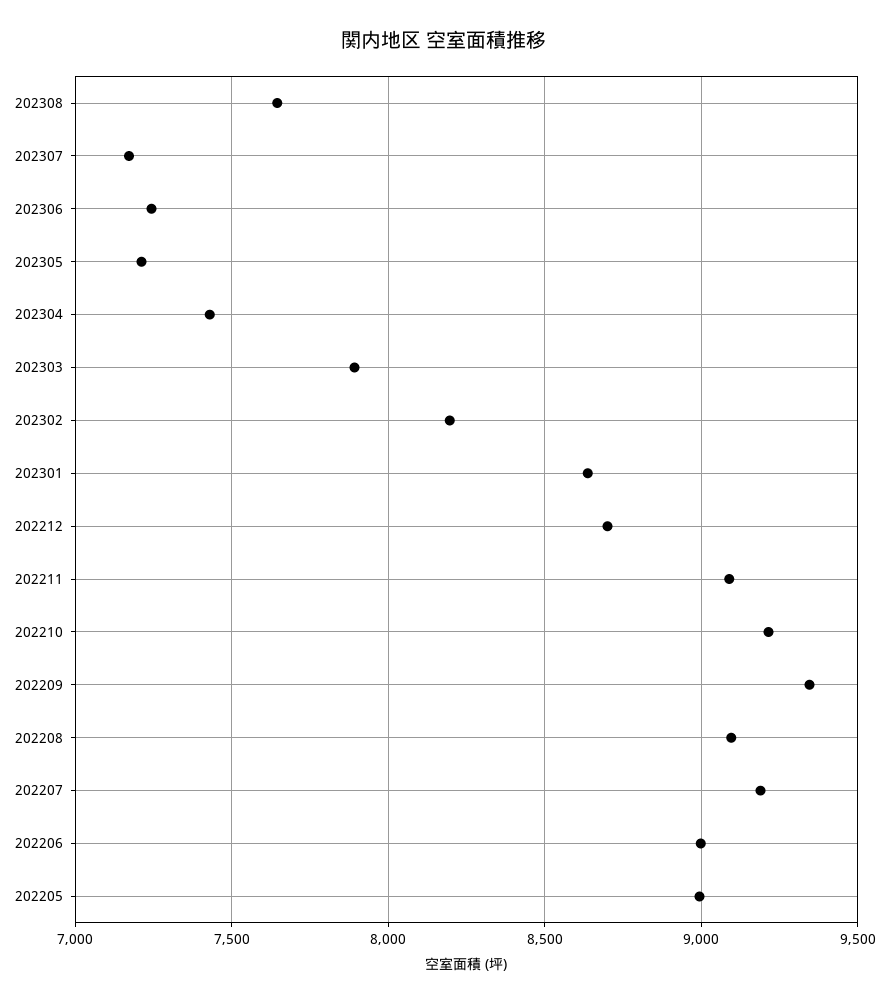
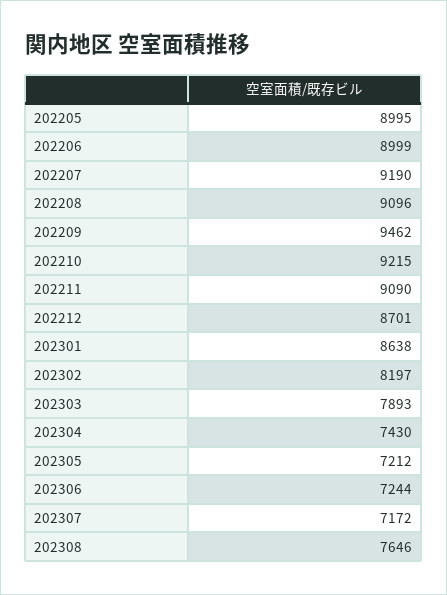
202209: 9350 -> 9462

